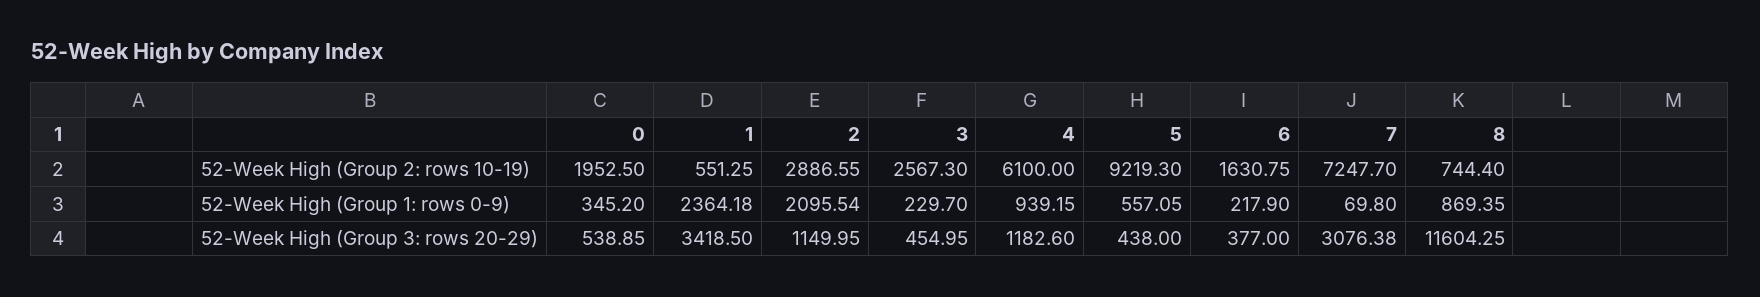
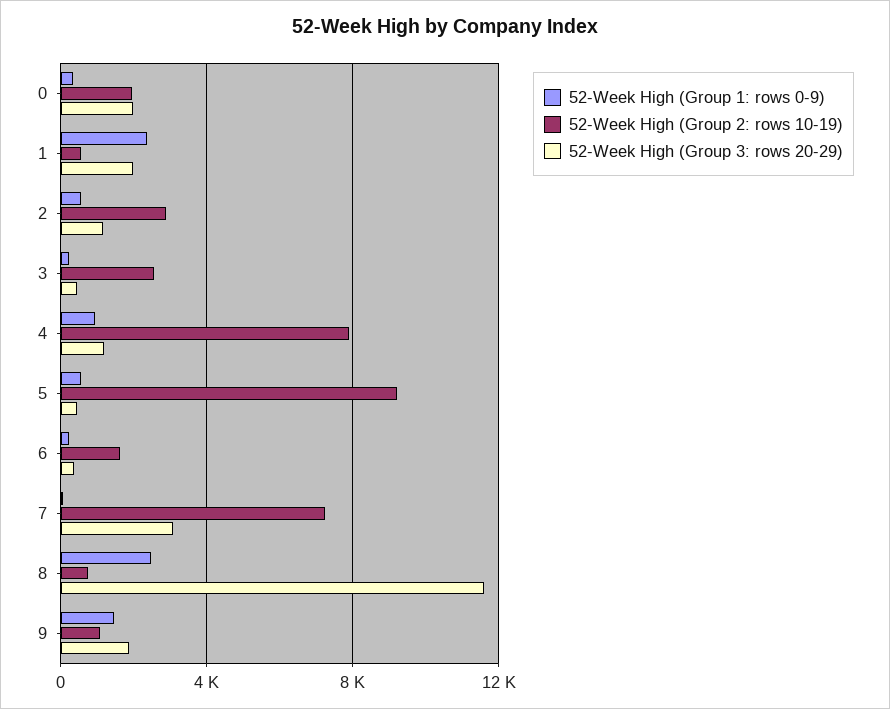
52-Week High (Group 2: rows 10-19), 4: 6100 -> 8000
52-Week High (Group 1: rows 0-9), 2: 2095.54 -> 500
52-Week High (Group 1: rows 0-9), 8: 869.35 -> 2500
52-Week High (Group 3: rows 20-29), 0: 538.85 -> 2000
52-Week High (Group 3: rows 20-29), 1: 3418.5 -> 2000
52-Week High (Group 1: rows 0-9), 9: none -> 1500
52-Week High (Group 2: rows 10-19), 9: none -> 1000
52-Week High (Group 3: rows 20-29), 9: none -> 2000

